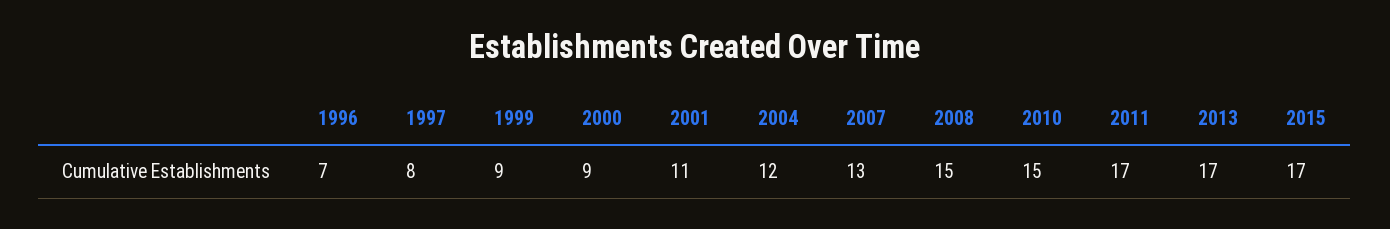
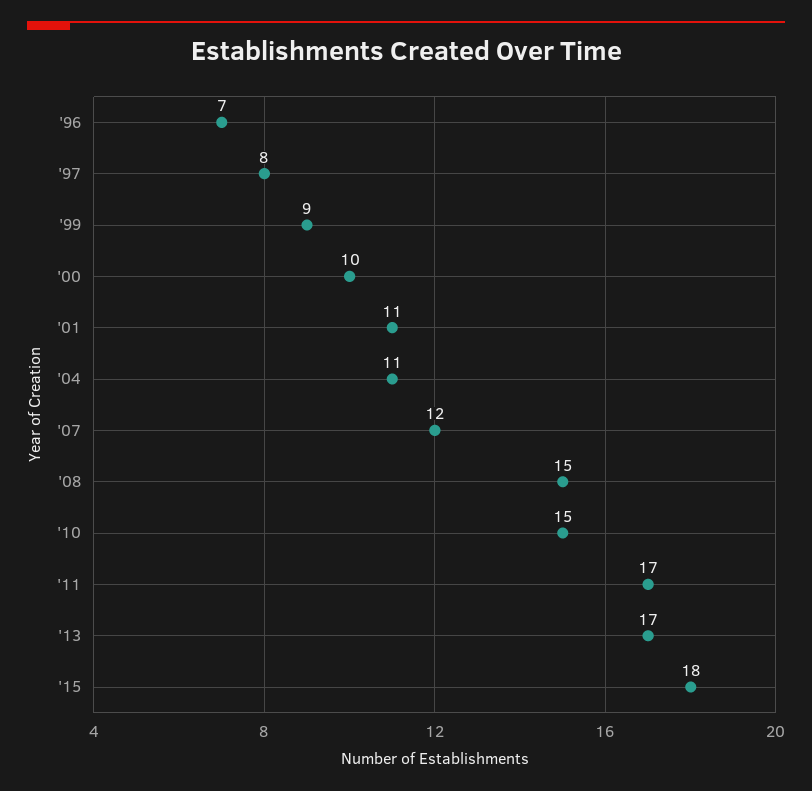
2000: 9 -> 10
2004: 12 -> 11
2007: 13 -> 12
2015: 17 -> 18

